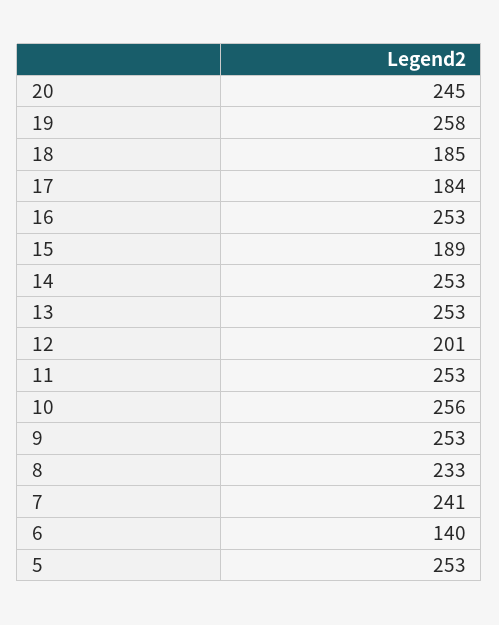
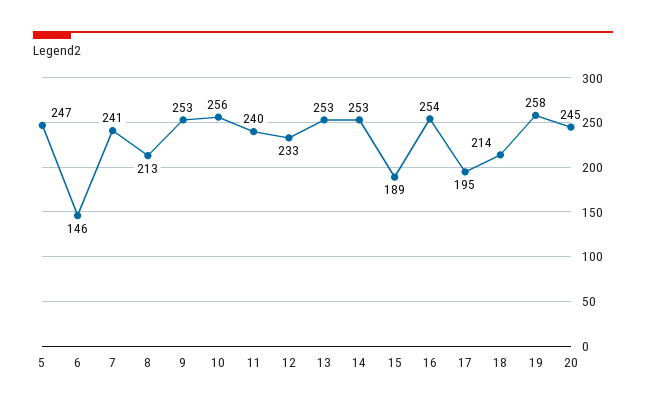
18: 185 -> 214
17: 184 -> 195
16: 253 -> 254
12: 201 -> 233
11: 253 -> 240
8: 233 -> 213
6: 140 -> 146
5: 253 -> 247

